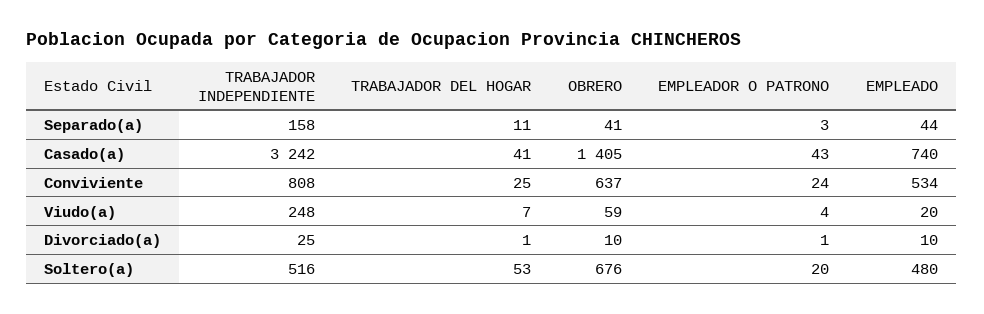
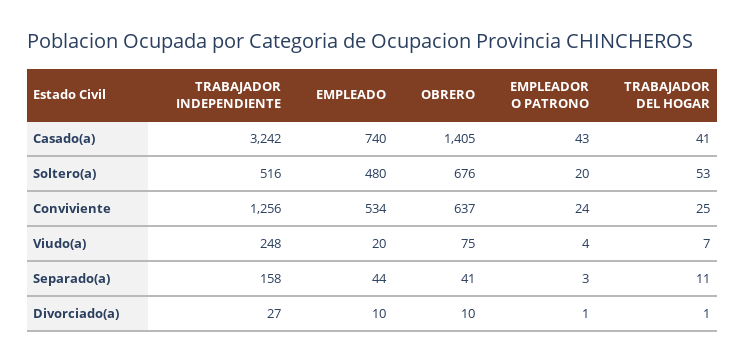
TRABAJADOR INDEPENDIENTE, Conviviente: 808 -> 1256
OBRERO, Viudo(a): 59 -> 75
TRABAJADOR INDEPENDIENTE, Divorciado(a): 25 -> 27

